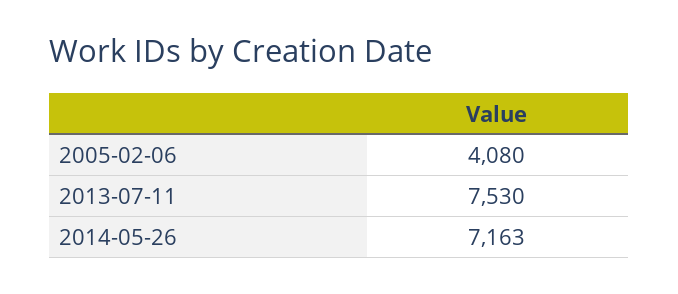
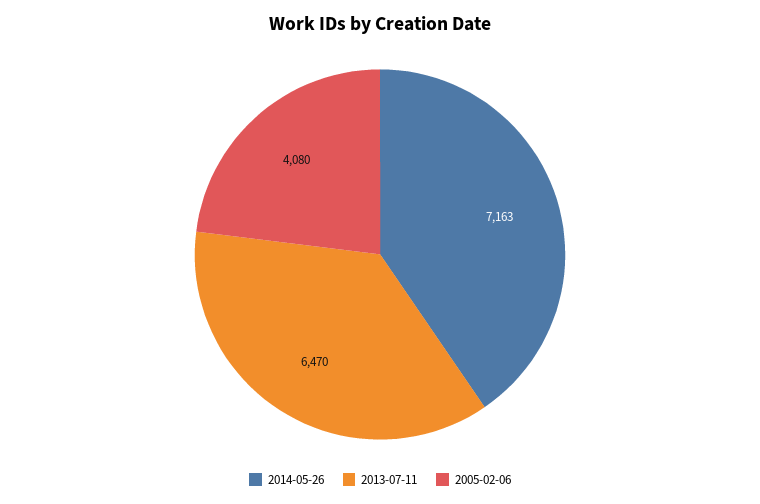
2013-07-11: 7530 -> 6470

